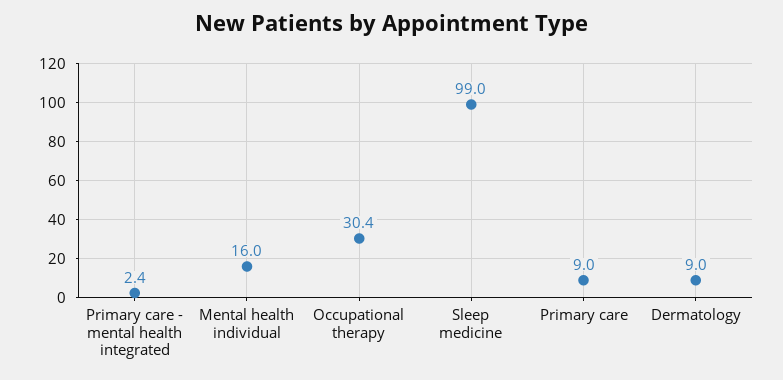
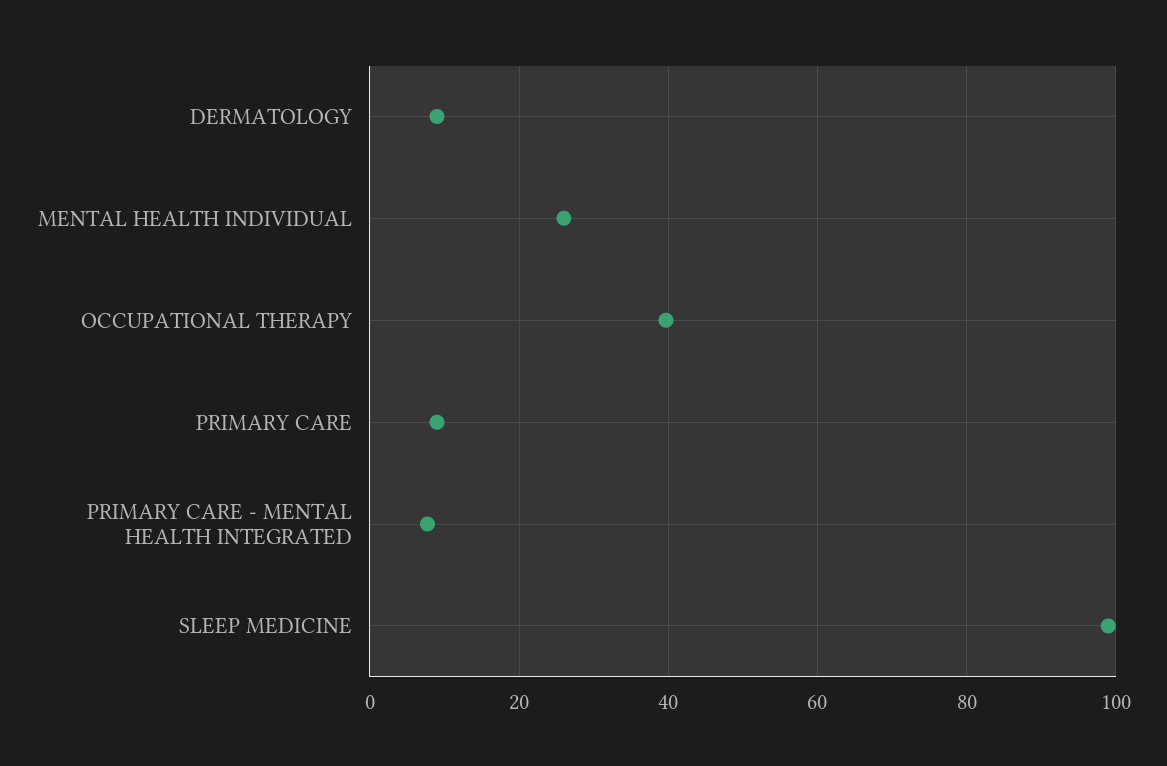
Primary care - mental health integrated: 2.4 -> 8
Mental health individual: 16 -> 26
Occupational therapy: 30.4 -> 40

